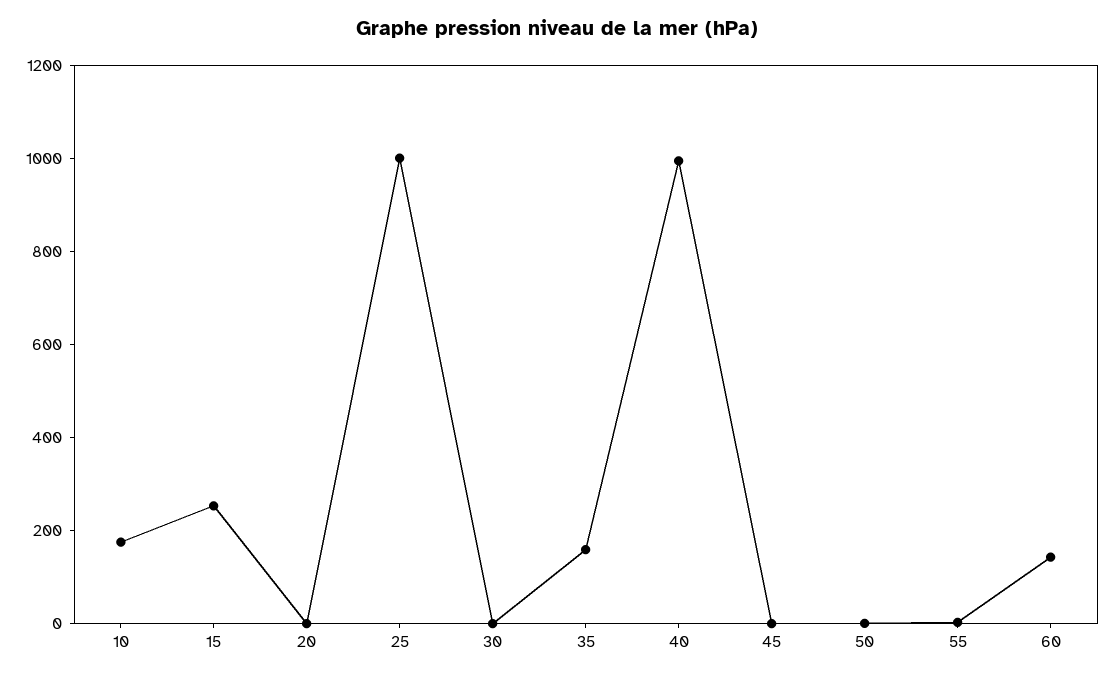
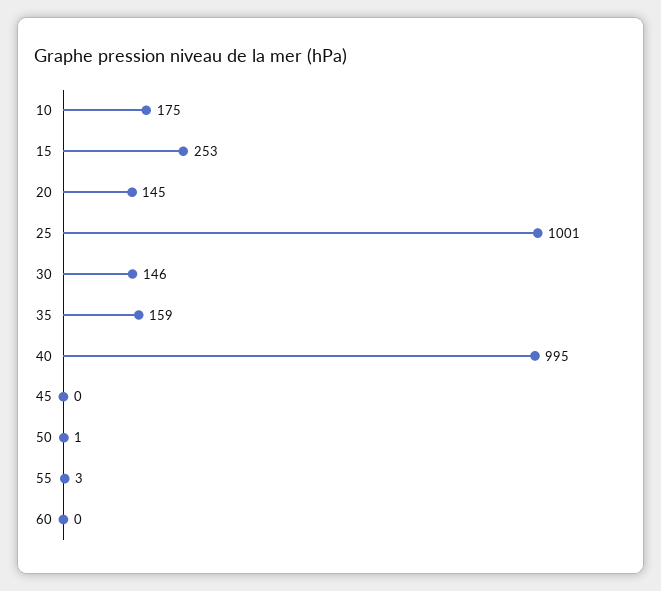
20: 0 -> 145
30: 0 -> 146
60: 150 -> 0

